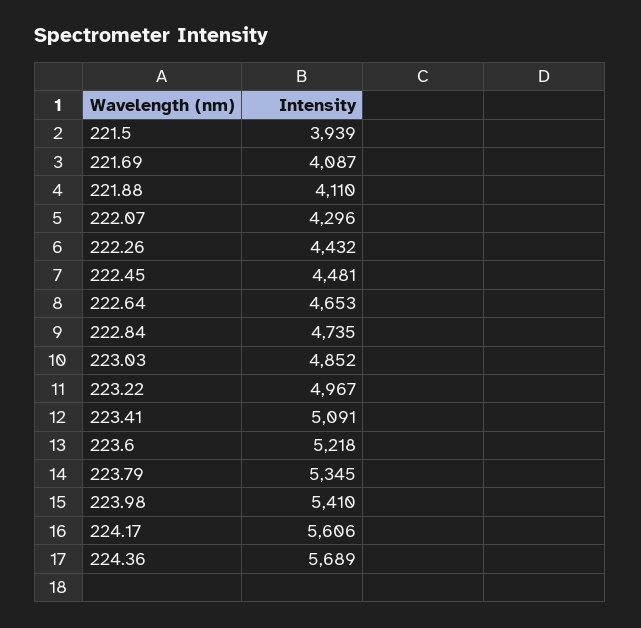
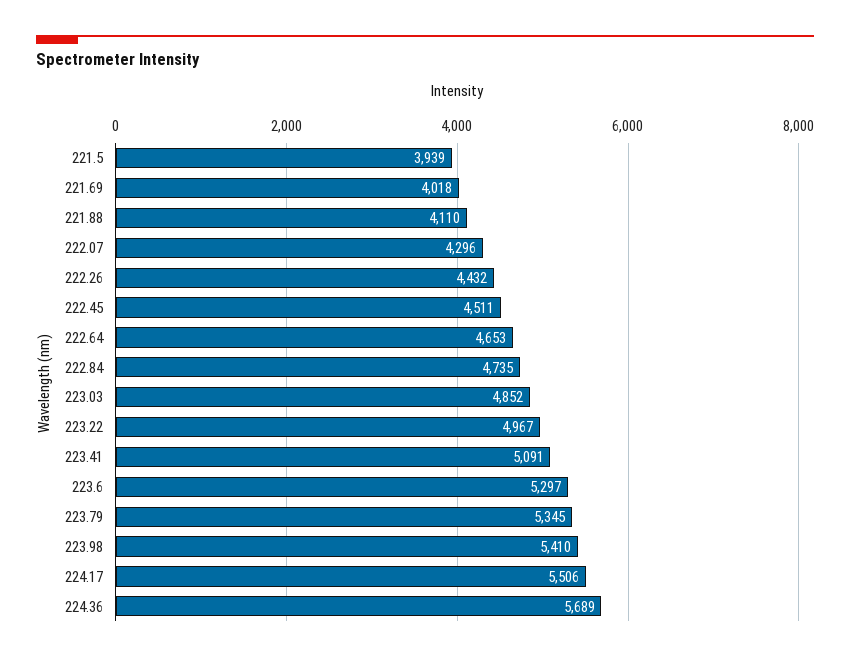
221.69: 4087 -> 4018
222.45: 4481 -> 4511
223.6: 5218 -> 5297
224.17: 5606 -> 5506

